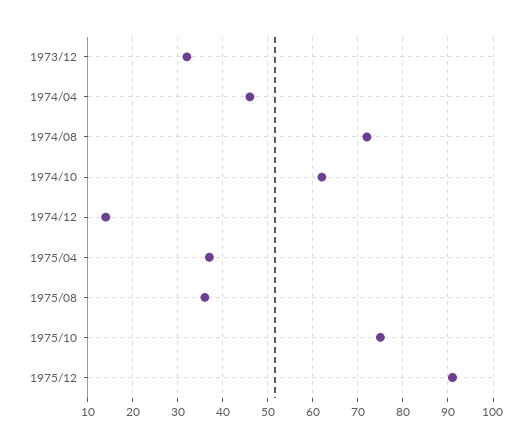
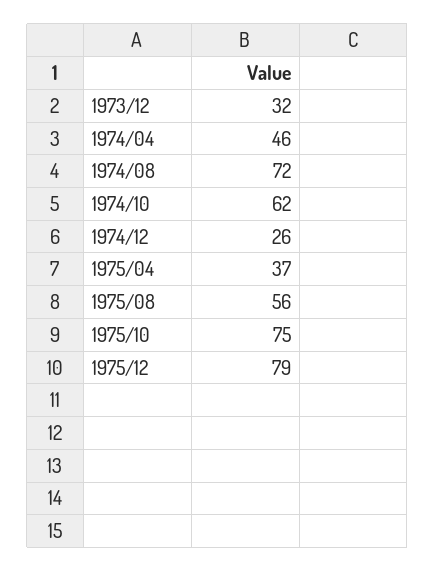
1974/12: 15 -> 26
1975/08: 35 -> 56
1975/12: 90 -> 79

